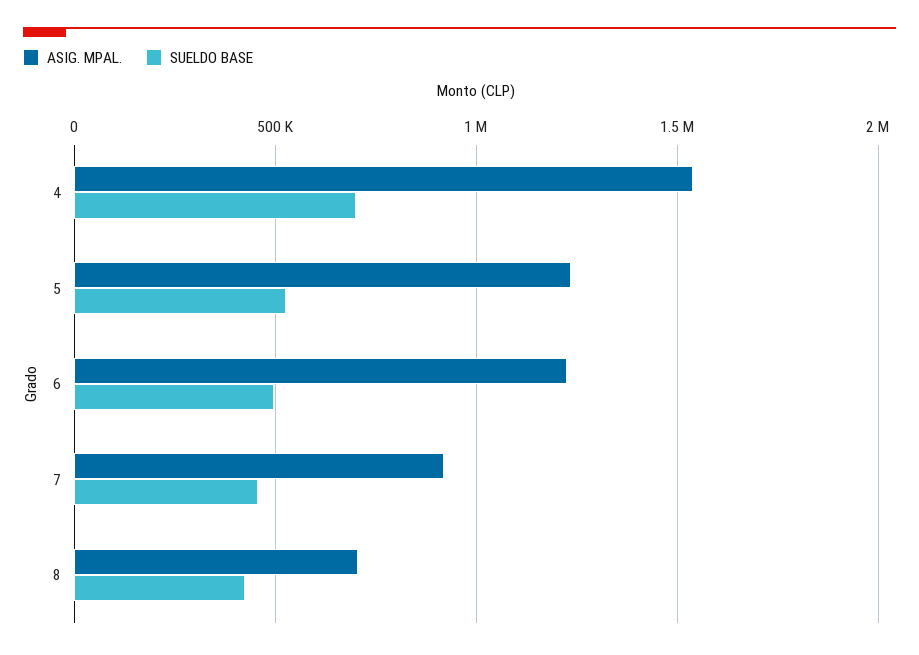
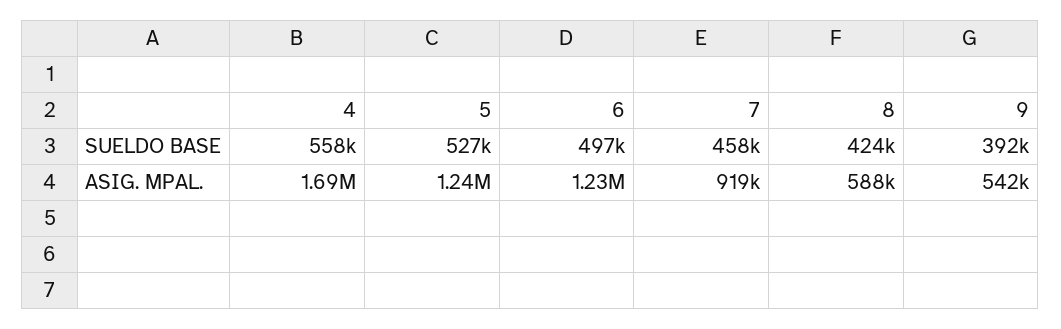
ASIG. MPAL., 4: 1550000 -> 1690000
SUELDO BASE, 4: 700000 -> 558000
ASIG. MPAL., 8: 700000 -> 588000
SUELDO BASE, 9: none -> 392000
ASIG. MPAL., 9: none -> 542000

